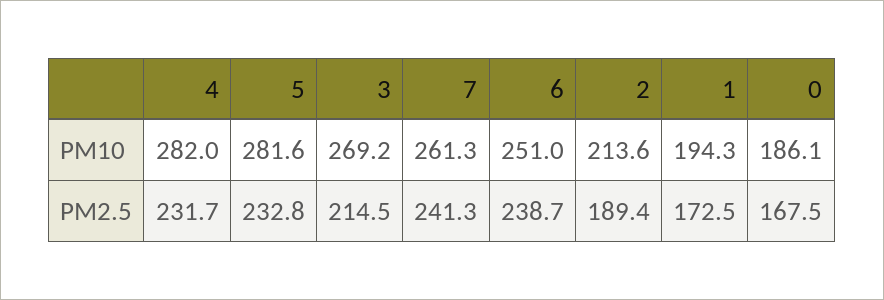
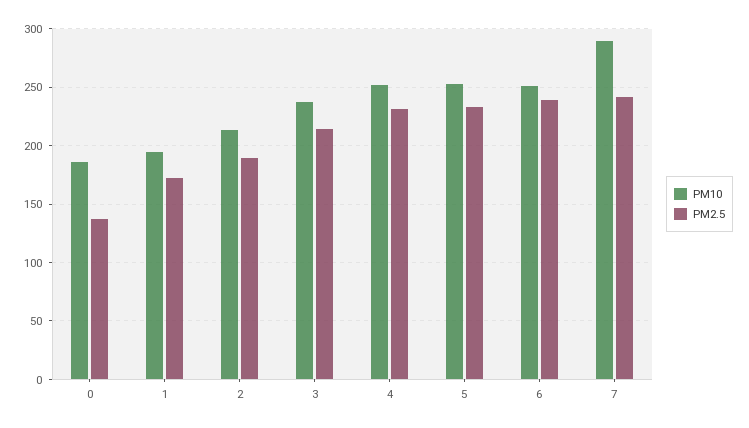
PM10, 4: 282 -> 250
PM10, 5: 281.6 -> 250
PM10, 3: 269.2 -> 240
PM10, 7: 261.3 -> 290
PM2.5, 0: 167.5 -> 140

